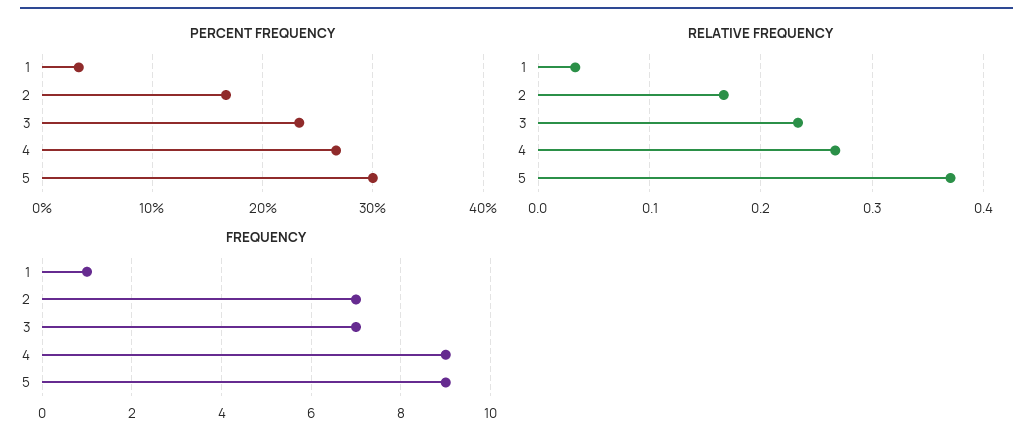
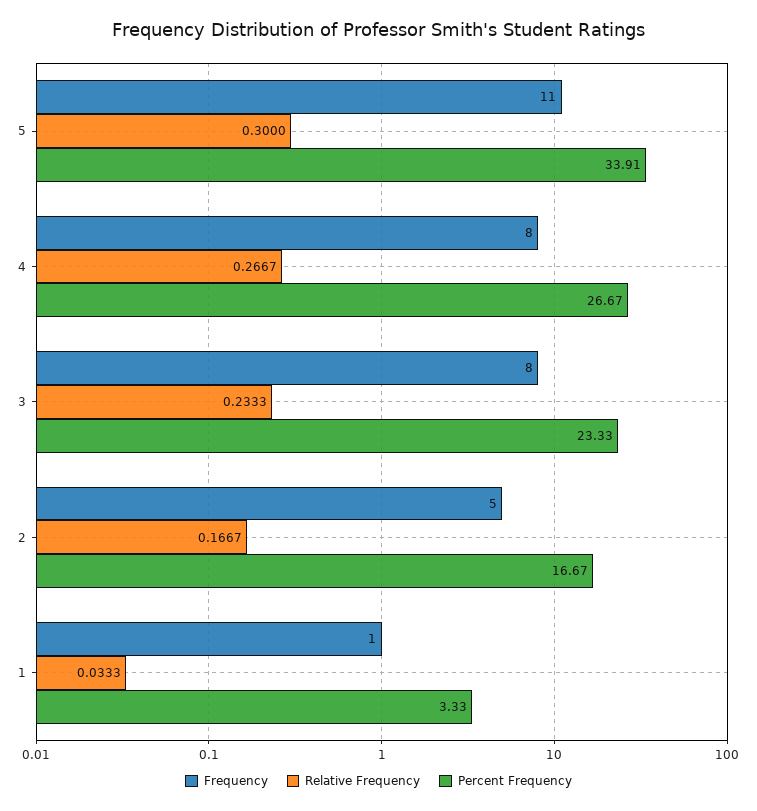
PERCENT FREQUENCY, 5: 30 -> 33.91
RELATIVE FREQUENCY, 5: 0.37 -> 0.3
FREQUENCY, 2: 7 -> 5
FREQUENCY, 3: 7 -> 8
FREQUENCY, 4: 9 -> 8
FREQUENCY, 5: 9 -> 11

